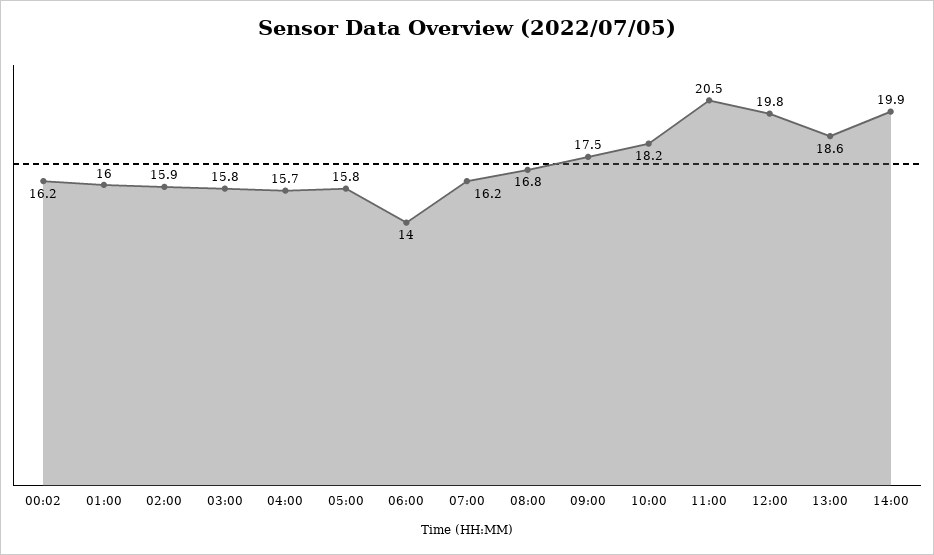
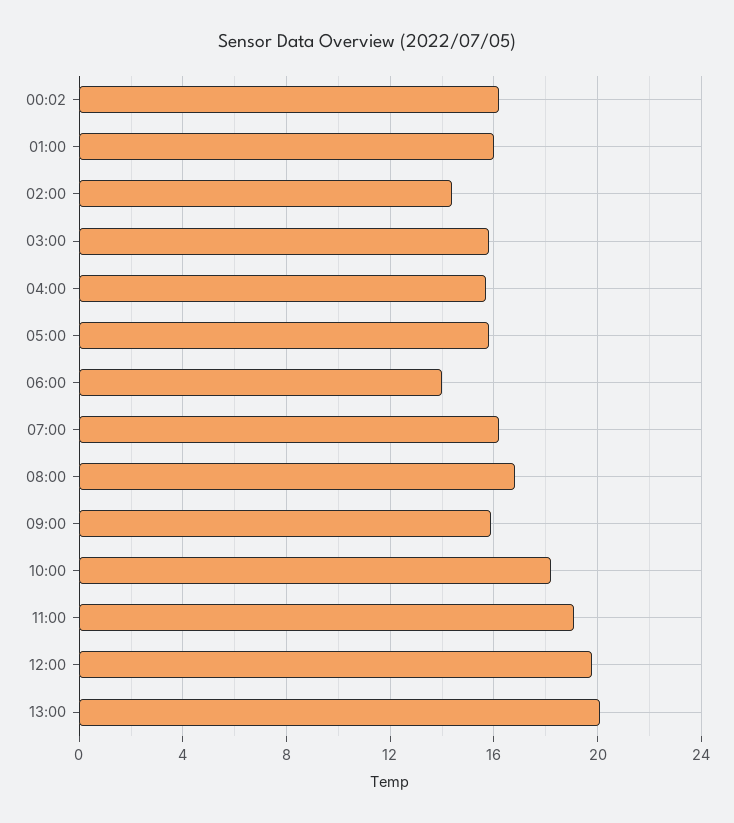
02:00: 15.9 -> 14.5
09:00: 17.5 -> 16
11:00: 20.5 -> 19
13:00: 18.6 -> 20
14:00: 19.9 -> none

